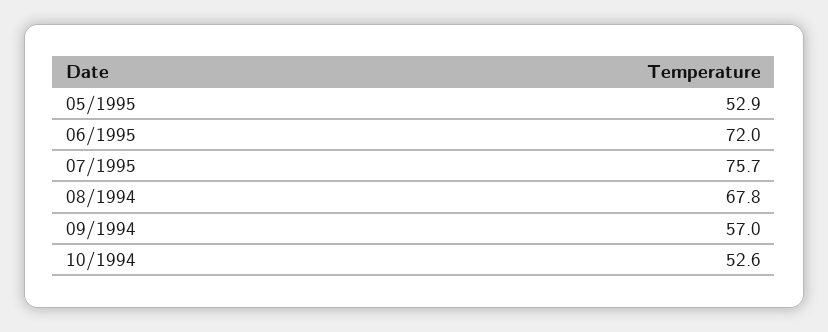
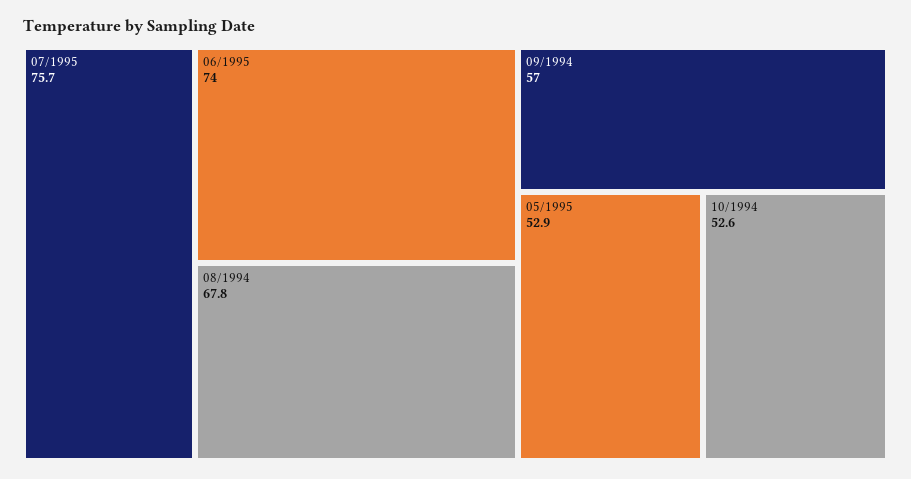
06/1995: 72 -> 74

